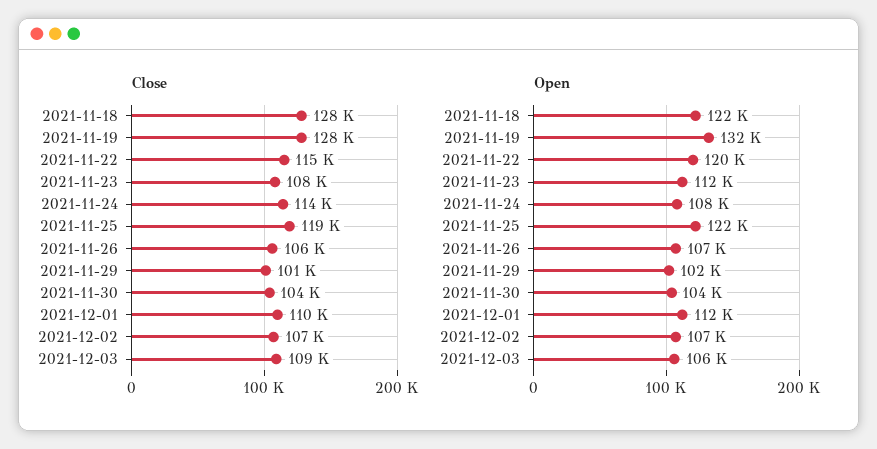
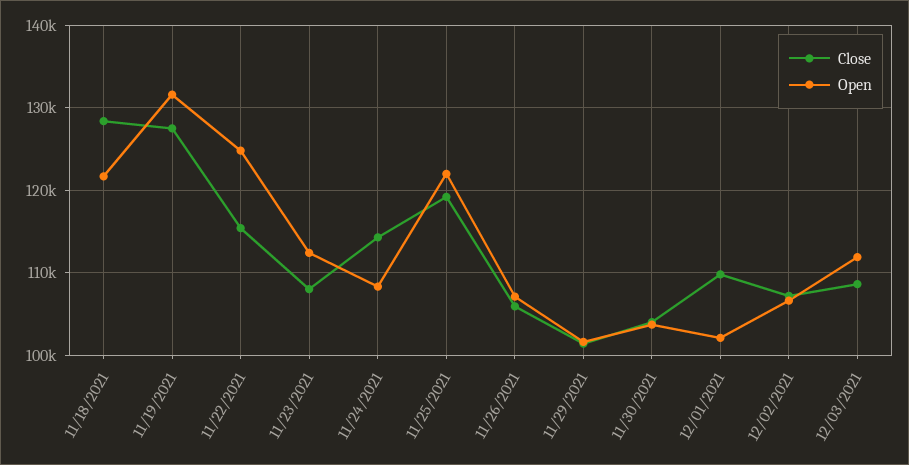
Open, 2021-11-22: 120000 -> 125000
Open, 2021-12-01: 112000 -> 102000
Open, 2021-12-03: 106000 -> 112000

